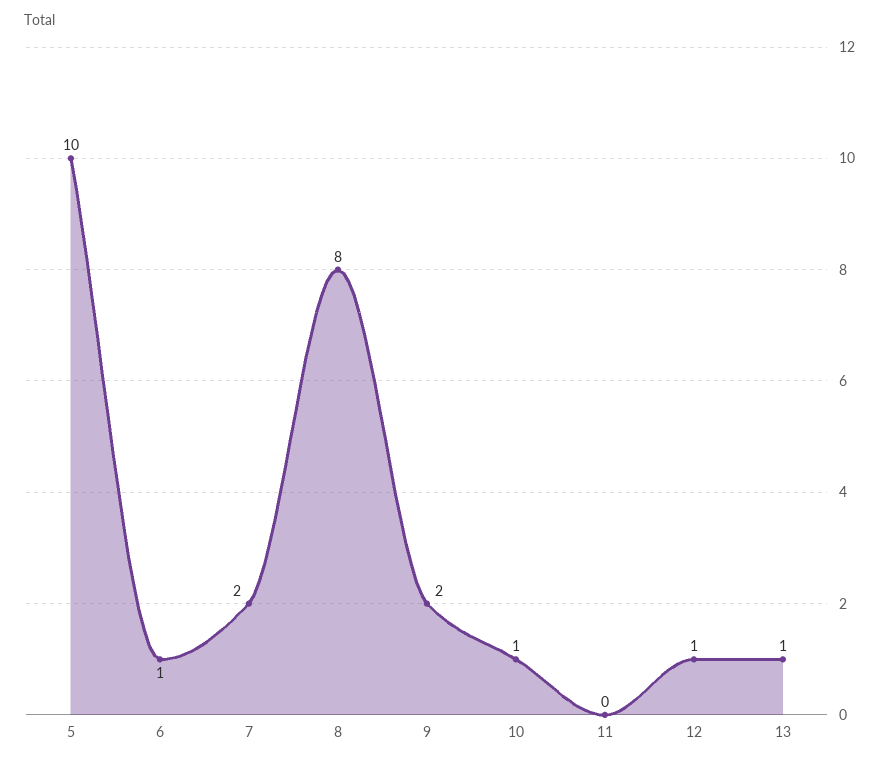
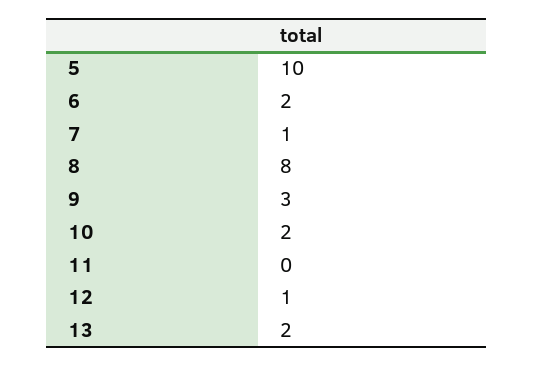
6: 1 -> 2
7: 2 -> 1
9: 2 -> 3
10: 1 -> 2
13: 1 -> 2

